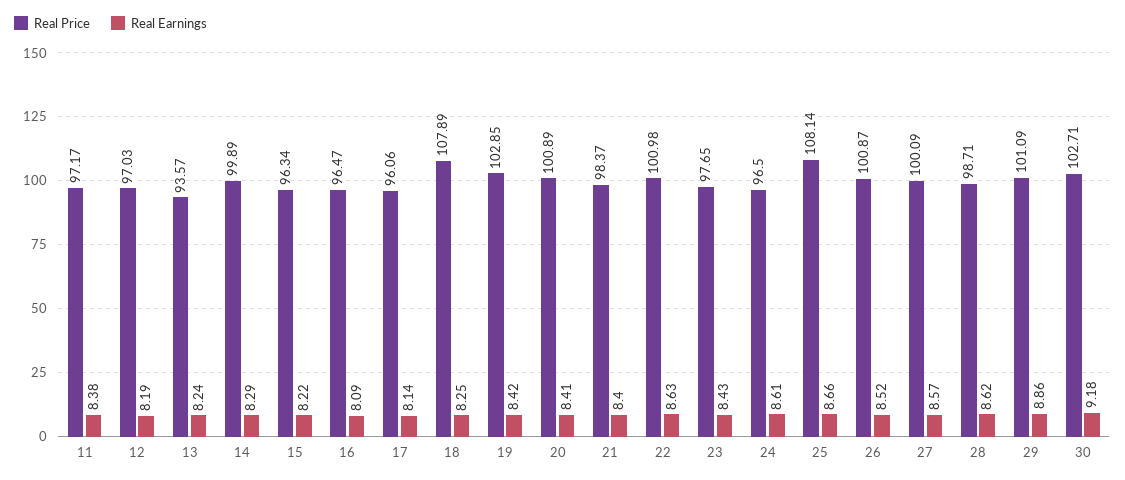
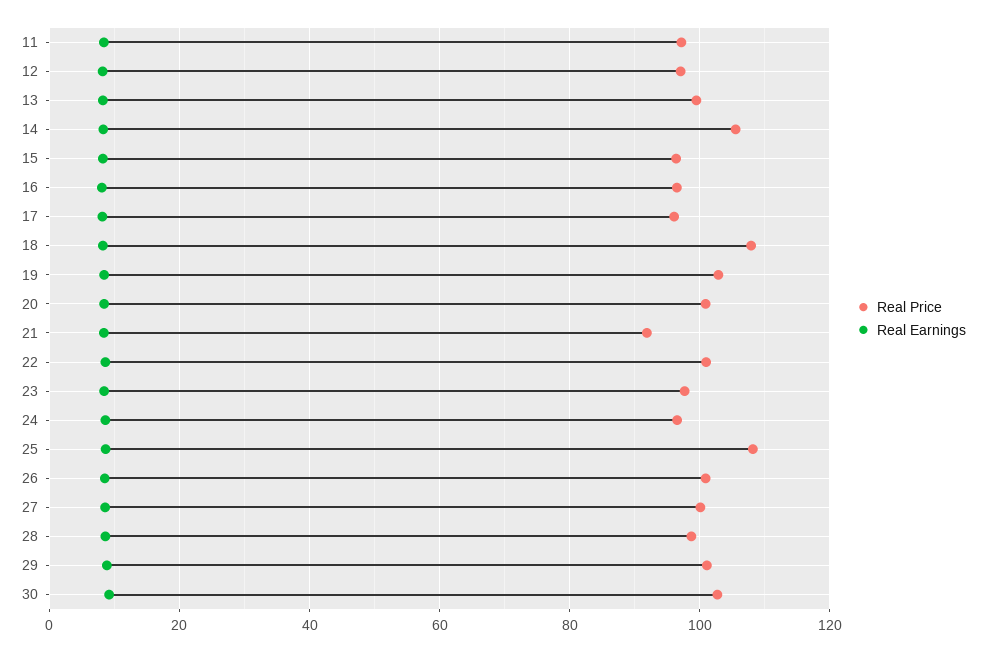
Real Price, 13: 93.57 -> 100
Real Price, 14: 99.89 -> 106
Real Price, 21: 98.37 -> 92

